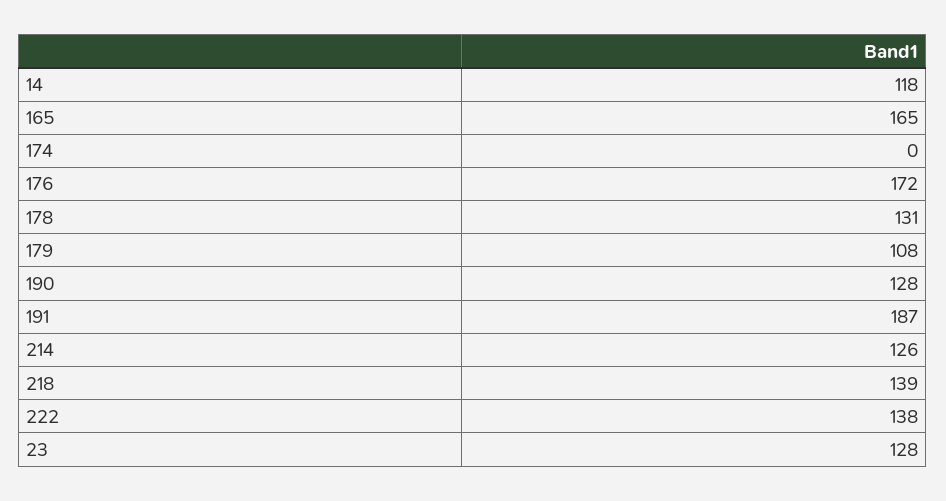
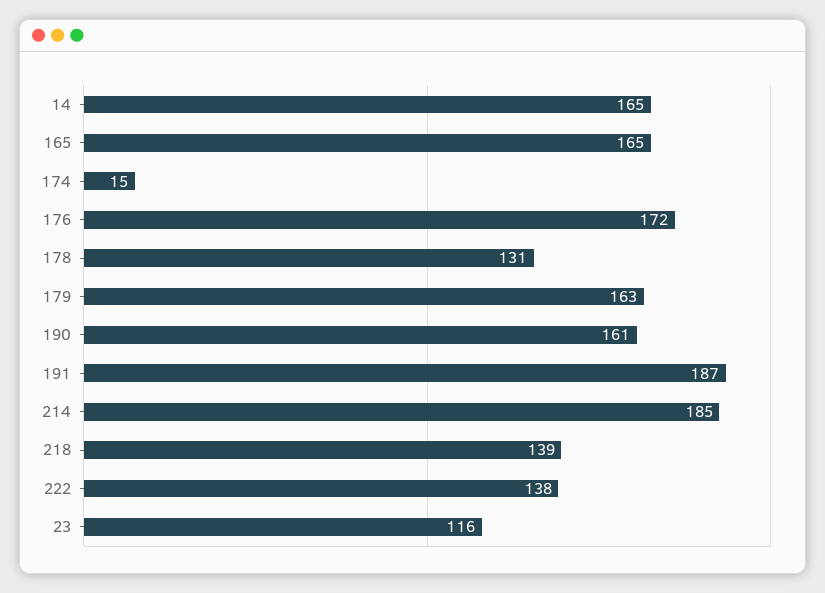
14: 118 -> 165
174: 0 -> 15
179: 108 -> 163
190: 128 -> 161
214: 126 -> 185
23: 128 -> 116

